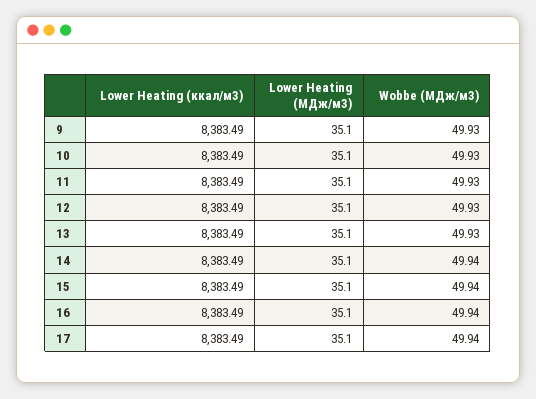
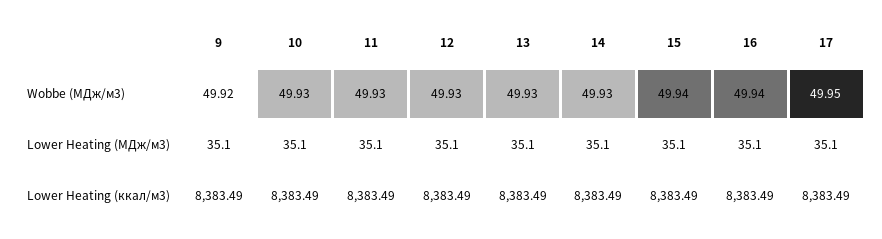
Wobbe (МДж/м3), 9: 49.93 -> 49.92
Wobbe (МДж/м3), 14: 49.94 -> 49.93
Wobbe (МДж/м3), 17: 49.94 -> 49.95

